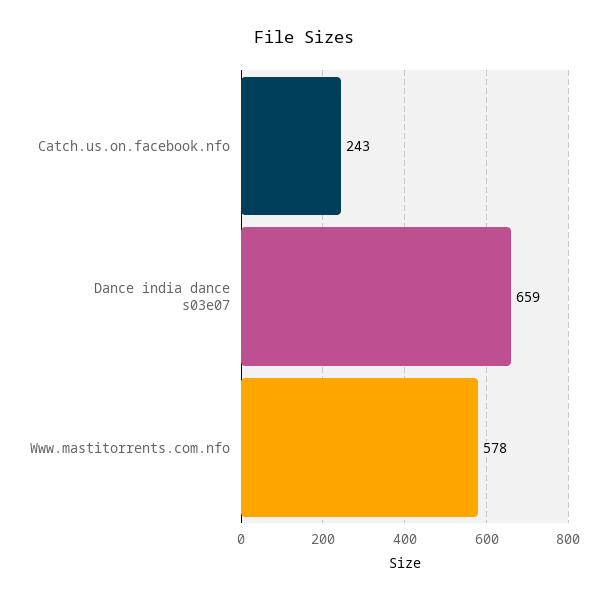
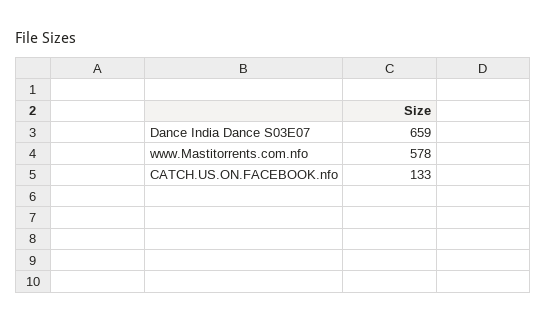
Catch.us.on.facebook.nfo: 243 -> 133

